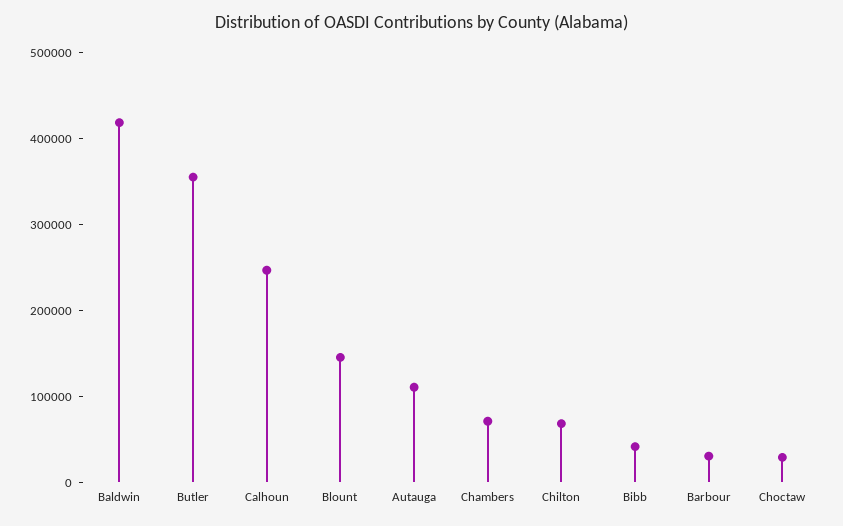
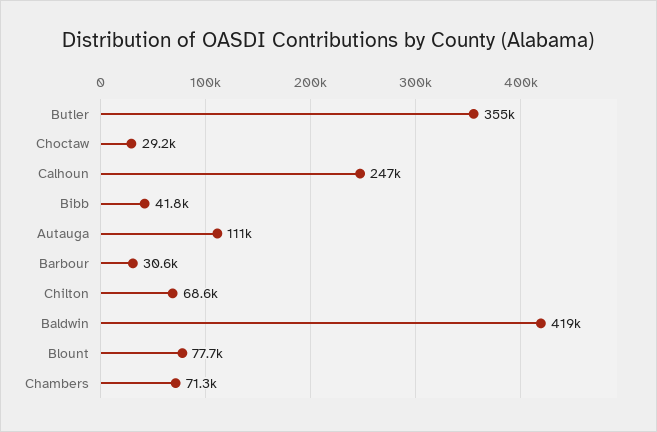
Blount: 140000 -> 77700

